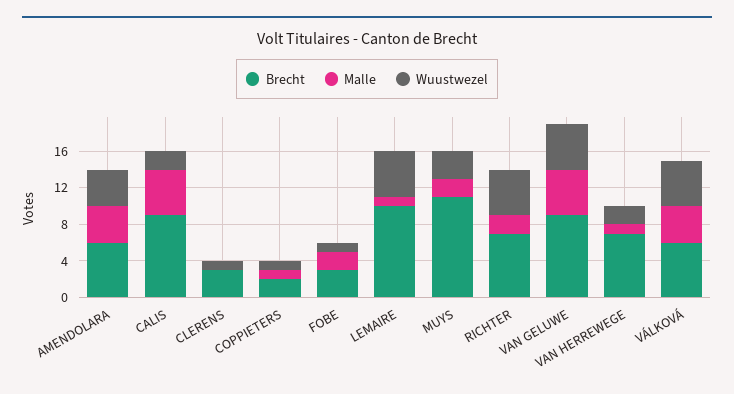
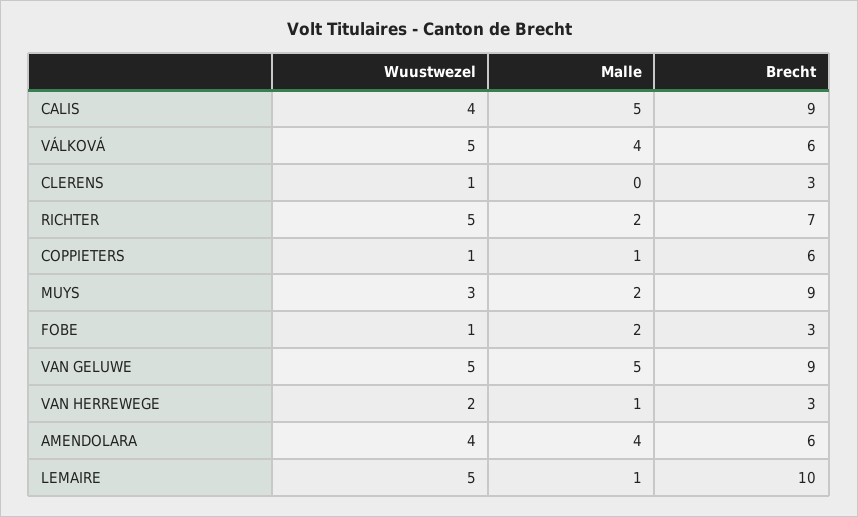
Wuustwezel, CALIS: 2 -> 4
Brecht, COPPIETERS: 2 -> 6
Brecht, MUYS: 11 -> 9
Brecht, VAN HERREWEGE: 7 -> 3

